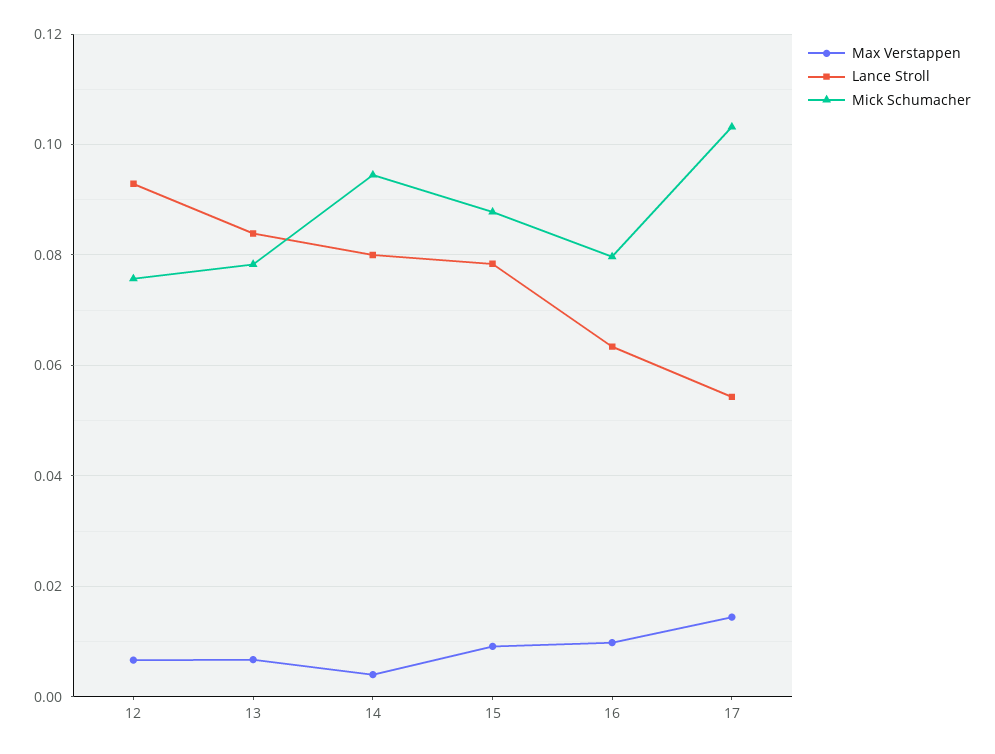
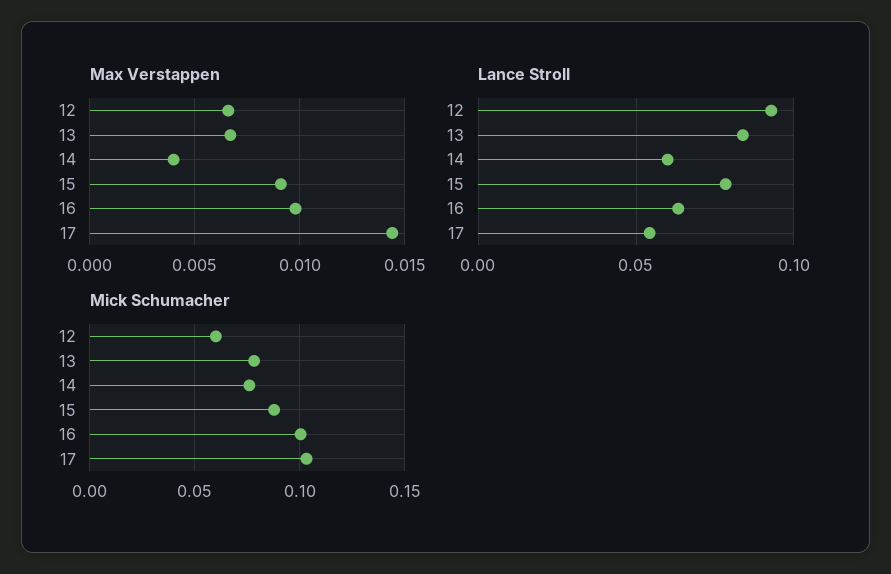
Mick Schumacher, 12: 0.076 -> 0.06
Lance Stroll, 14: 0.08 -> 0.06
Mick Schumacher, 14: 0.094 -> 0.075
Mick Schumacher, 16: 0.08 -> 0.1

